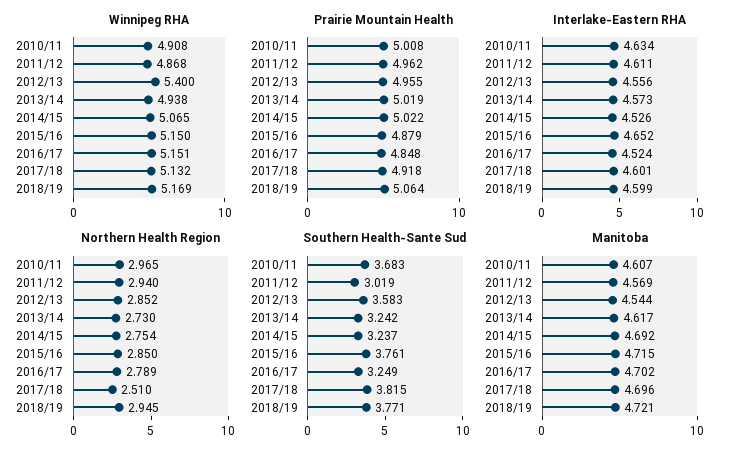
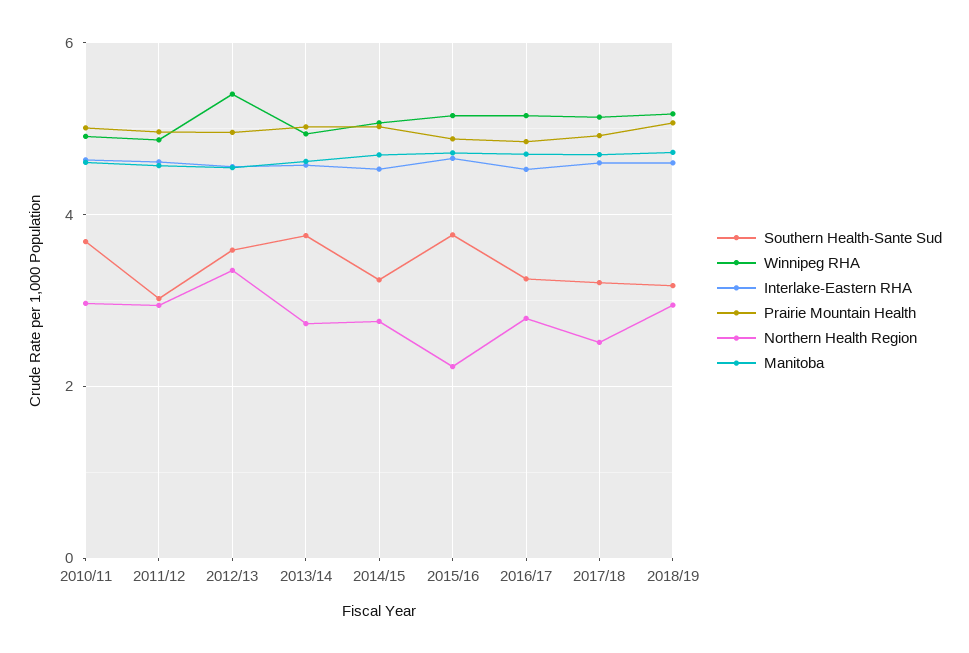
Northern Health Region, 2012/13: 2.852 -> 3.4
Northern Health Region, 2015/16: 2.85 -> 2.2
Southern Health-Sante Sud, 2013/14: 3.242 -> 3.8
Southern Health-Sante Sud, 2017/18: 3.815 -> 3.2
Southern Health-Sante Sud, 2018/19: 3.771 -> 3.2

